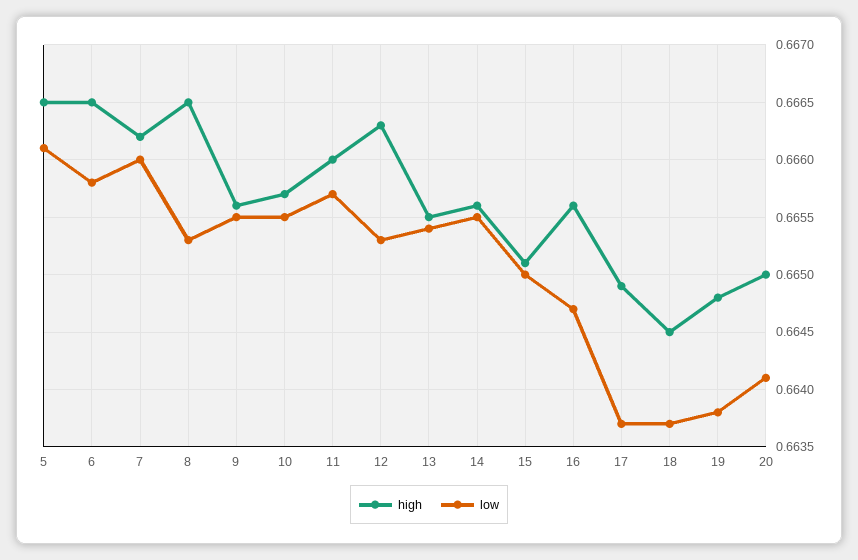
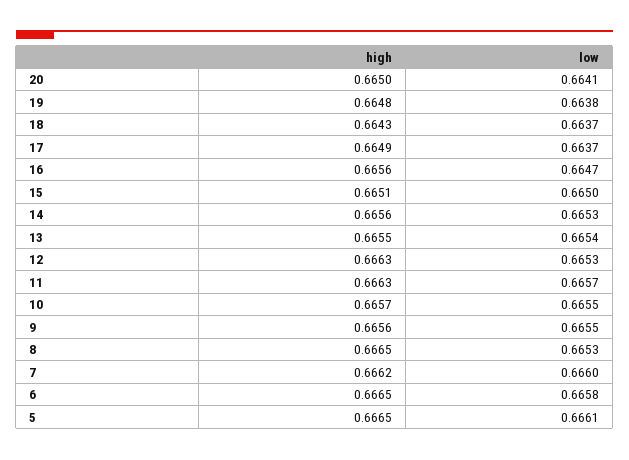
high, 11: 0.666 -> 0.6663
low, 14: 0.6655 -> 0.6653
high, 18: 0.6645 -> 0.6643

